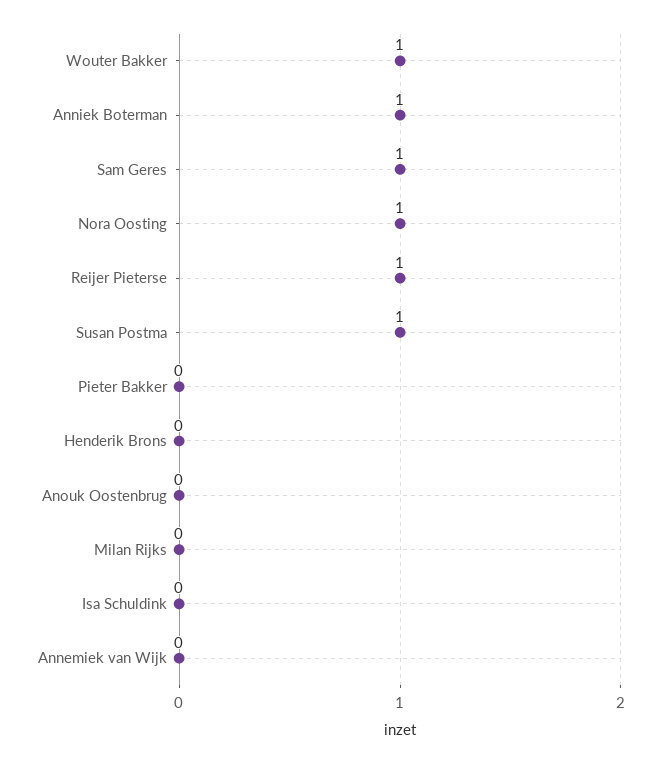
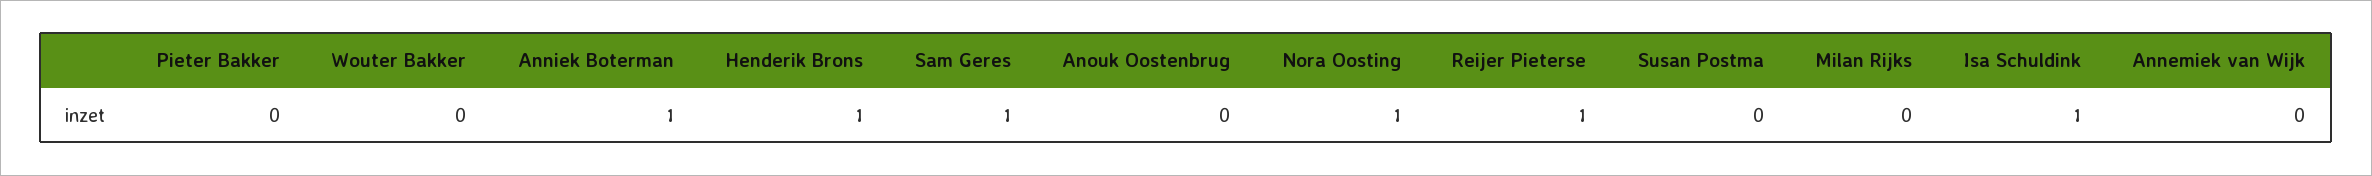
Wouter Bakker: 1 -> 0
Susan Postma: 1 -> 0
Henderik Brons: 0 -> 1
Isa Schuldink: 0 -> 1

